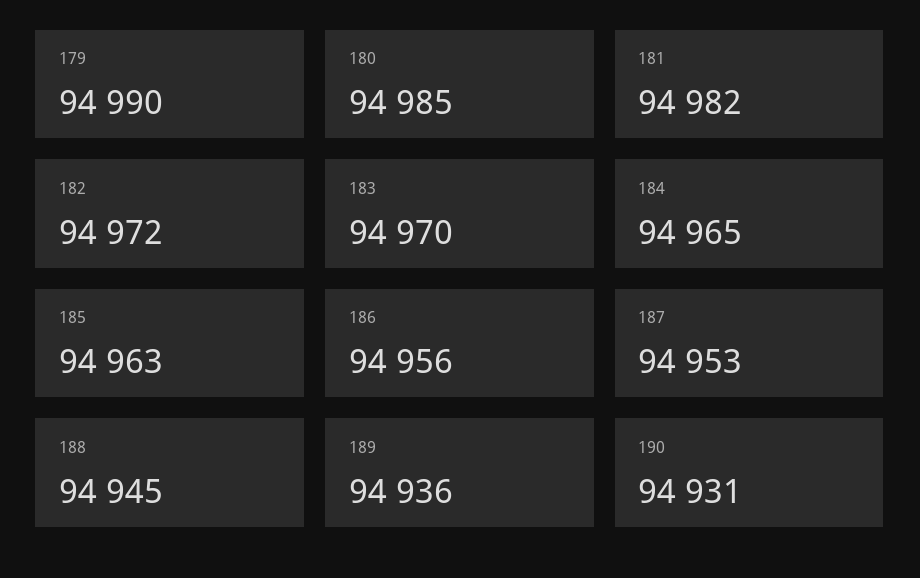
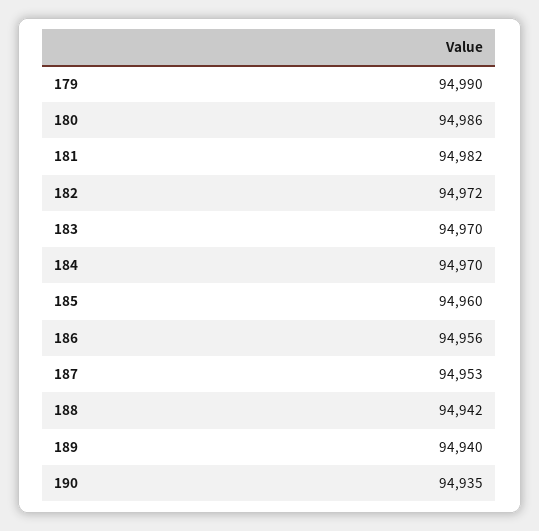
180: 94985 -> 94986
184: 94965 -> 94970
185: 94963 -> 94960
188: 94945 -> 94942
189: 94936 -> 94940
190: 94931 -> 94935

